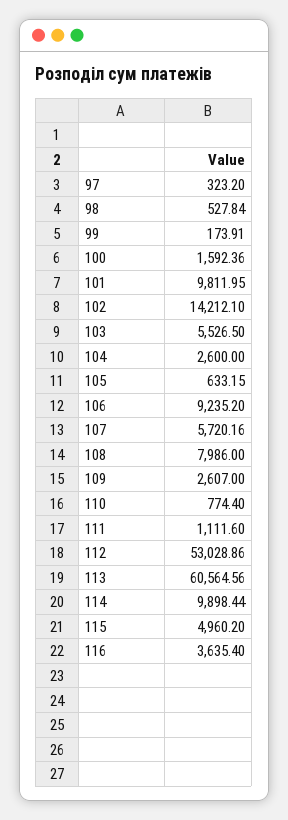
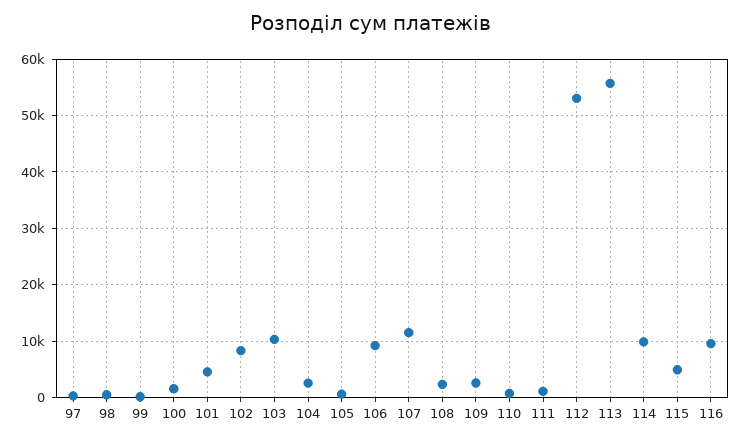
101: 9811.95 -> 4000
102: 14212.1 -> 8000
103: 5526.5 -> 10000
107: 5720.16 -> 12000
108: 7986 -> 2000
113: 60564.56 -> 56000
116: 3635.4 -> 10000

